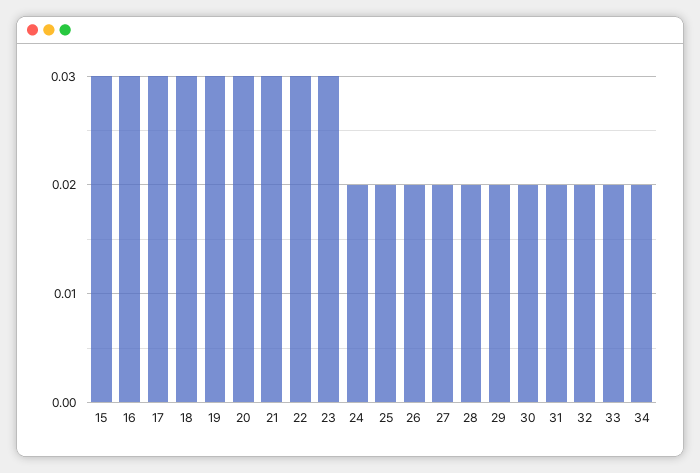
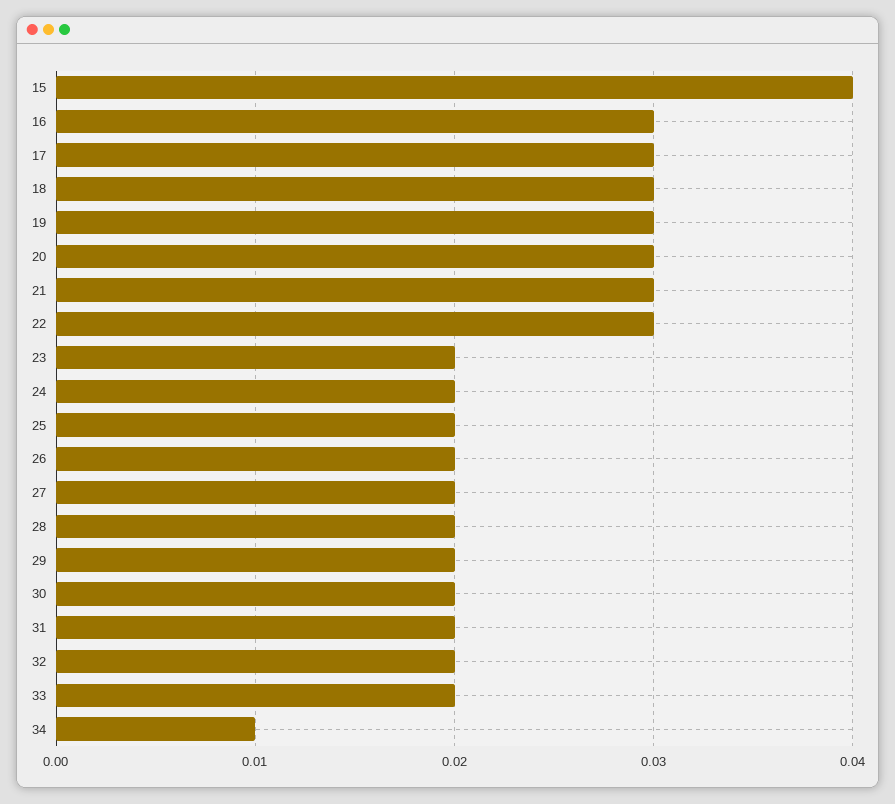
15: 0.03 -> 0.04
23: 0.03 -> 0.02
34: 0.02 -> 0.01

